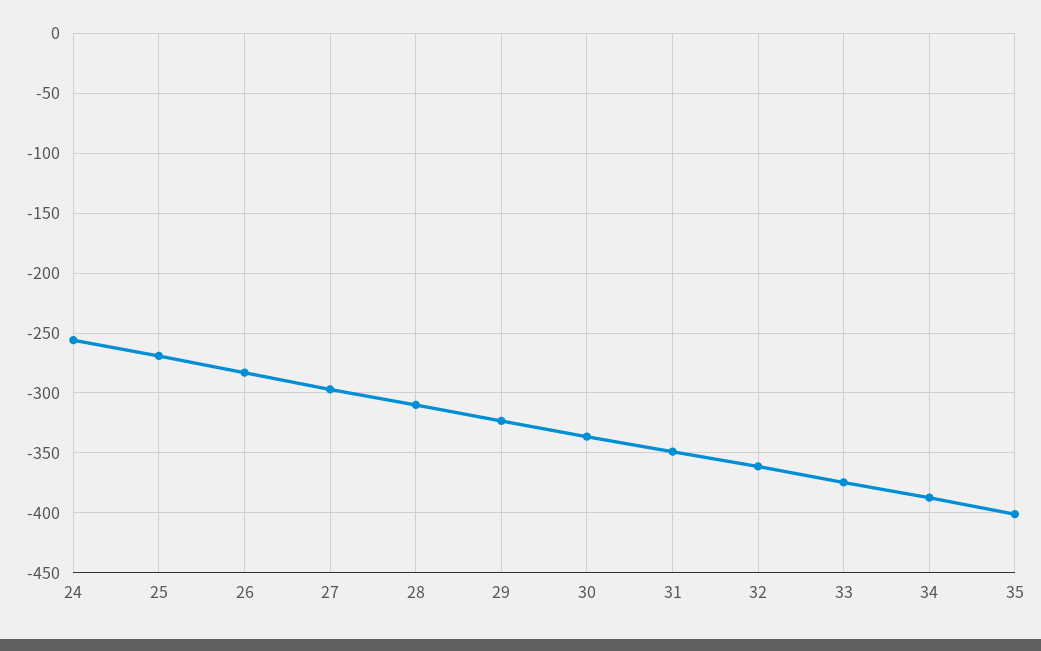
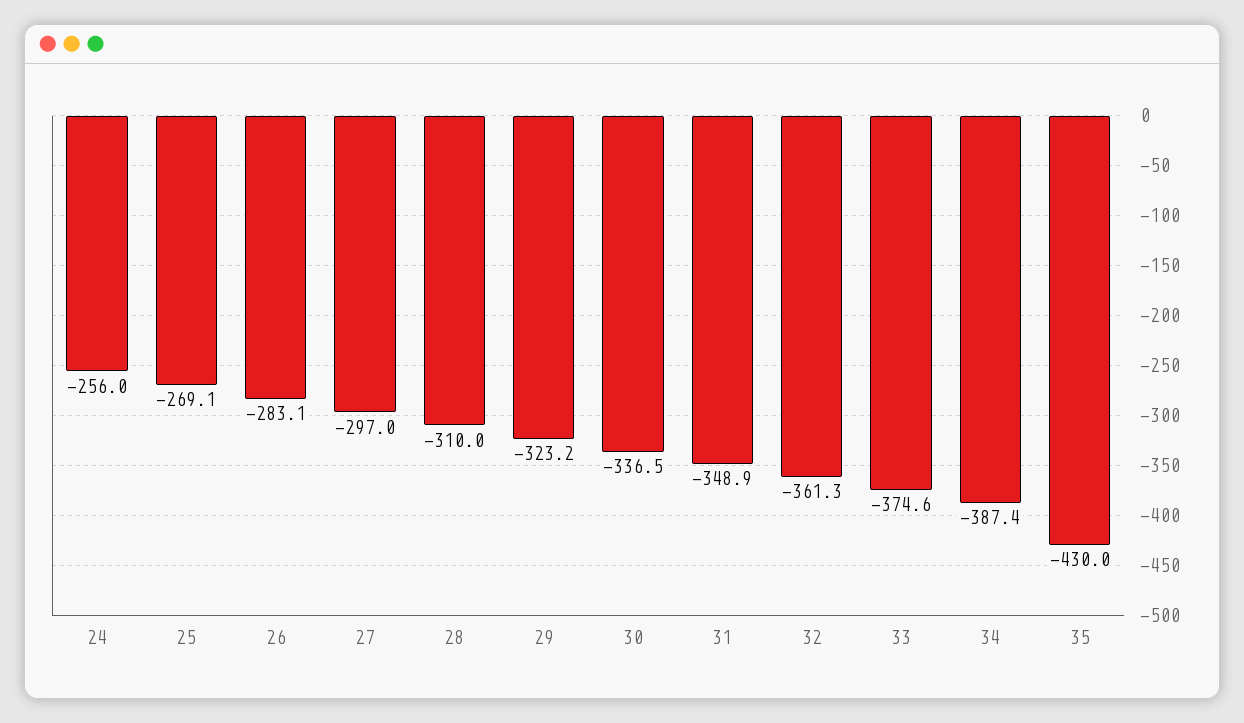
35: -400 -> -430

